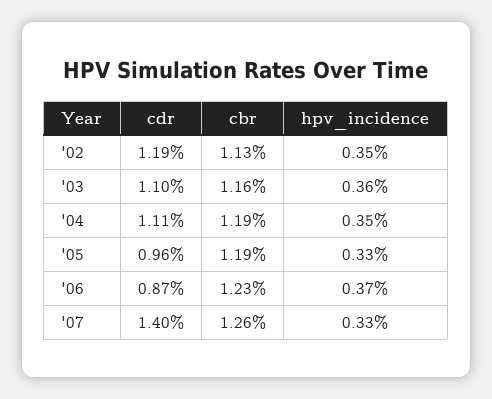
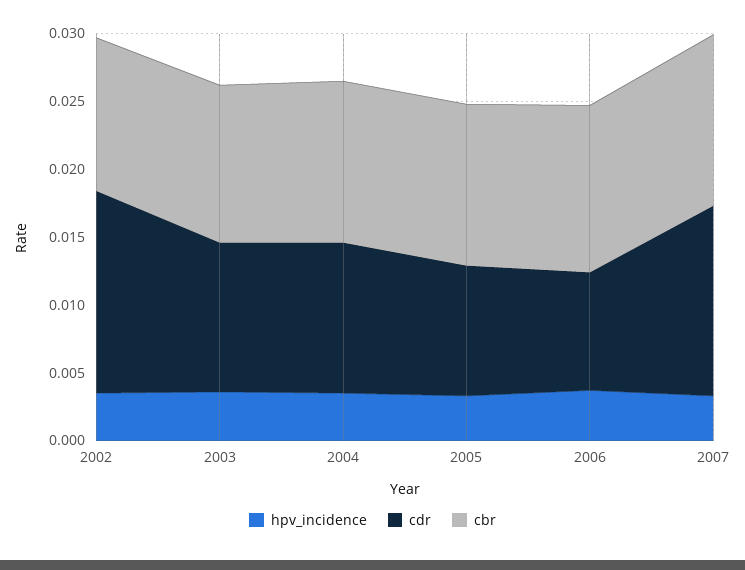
cdr, '02: 0.0119 -> 0.015

